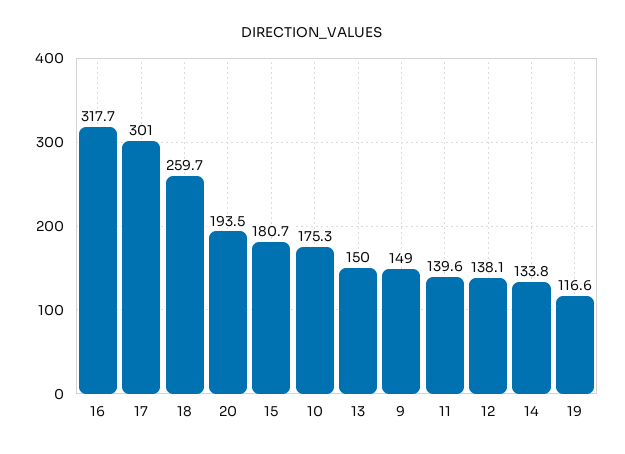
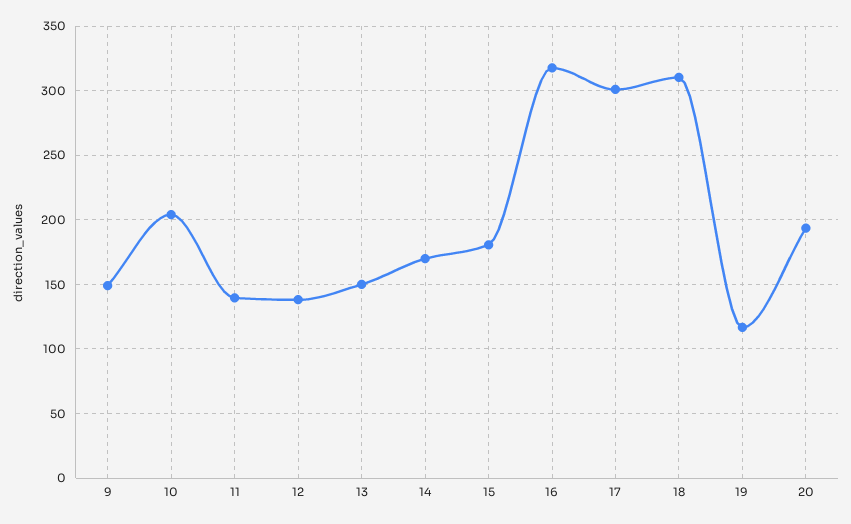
18: 259.7 -> 310
10: 175.3 -> 205
14: 133.8 -> 170

